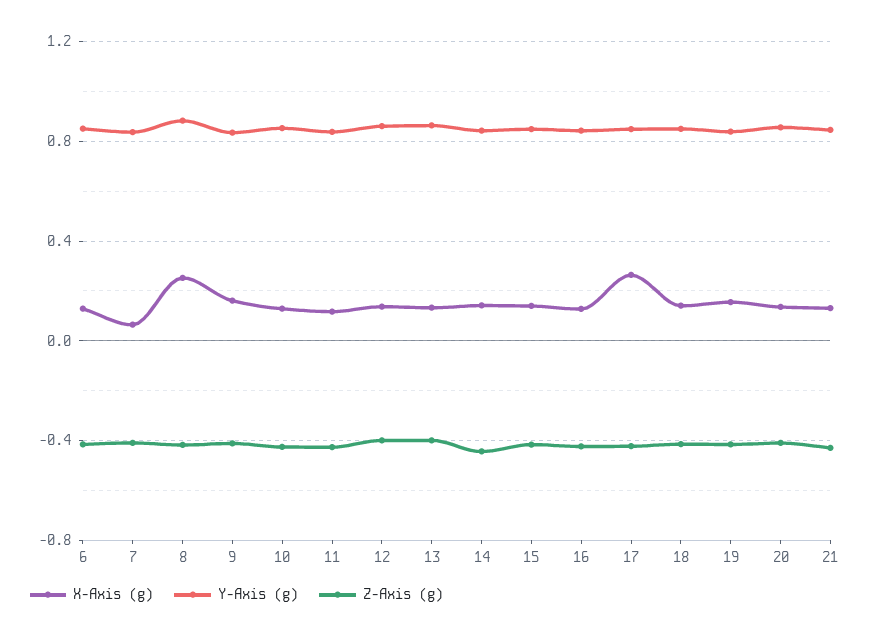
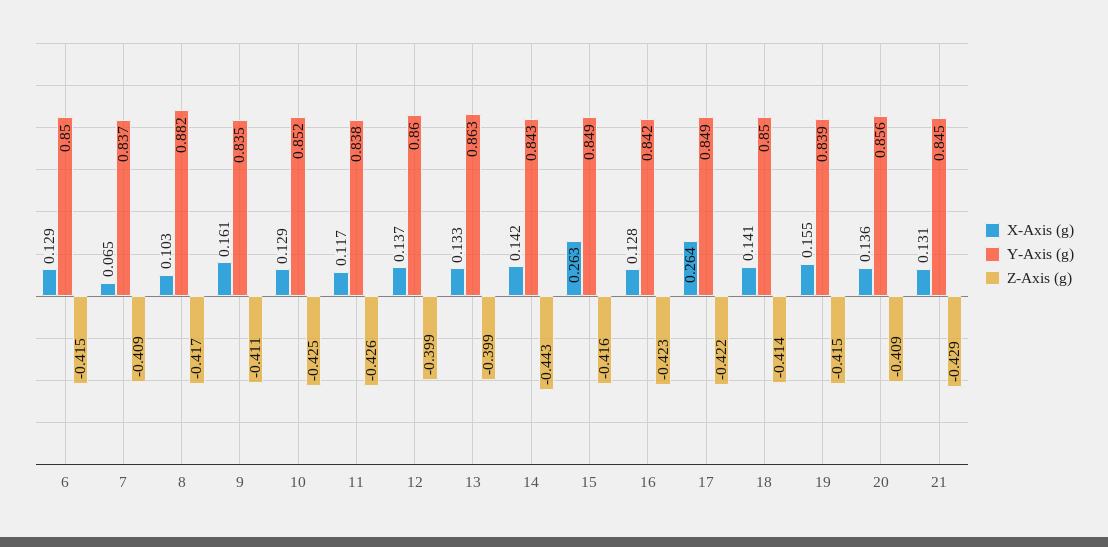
X-Axis (g), 8: 0.25 -> 0.103
X-Axis (g), 15: 0.15 -> 0.263

